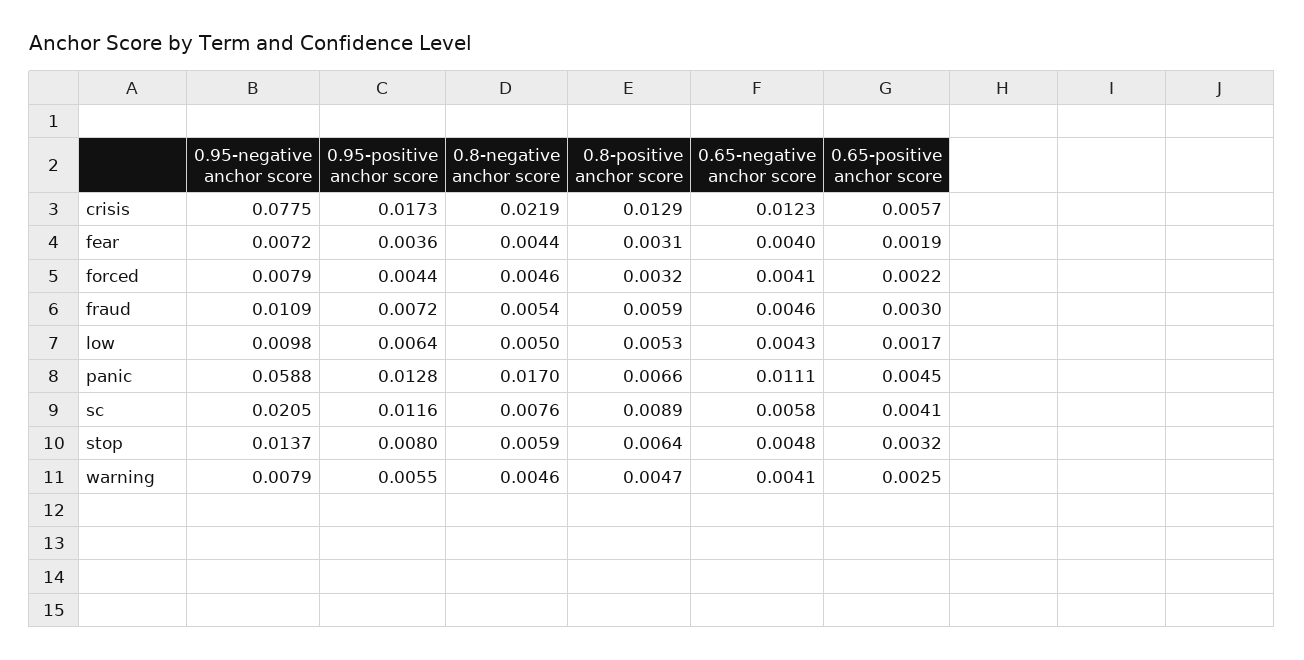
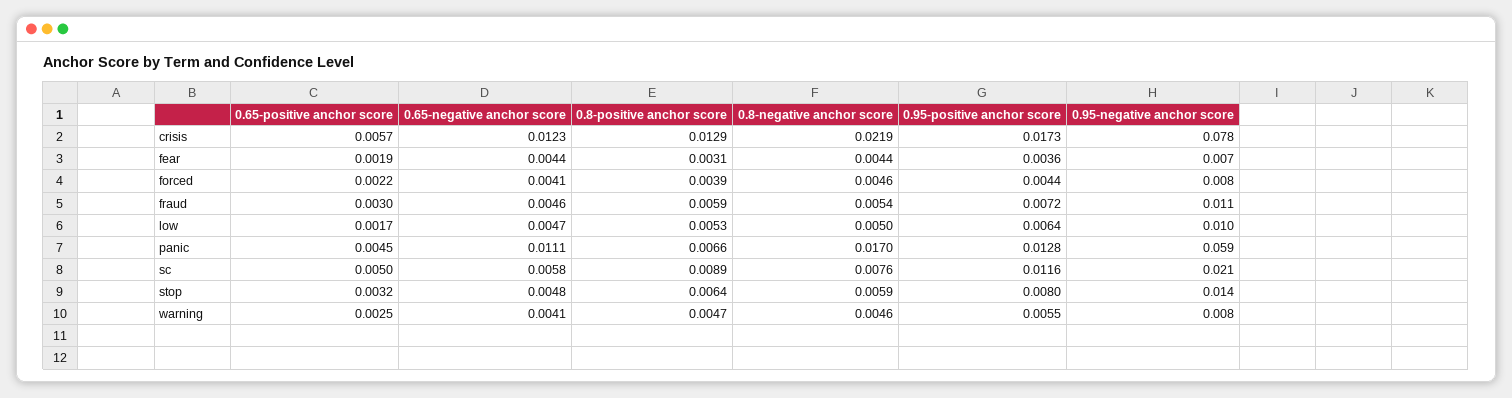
0.65-negative anchor score, fear: 0.004 -> 0.0044
0.8-positive anchor score, forced: 0.0032 -> 0.0039
0.65-negative anchor score, low: 0.0043 -> 0.0047
0.65-positive anchor score, sc: 0.0041 -> 0.005

